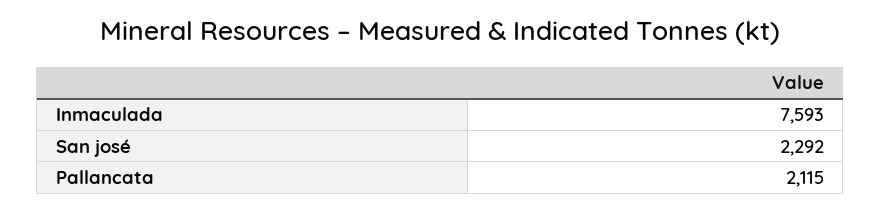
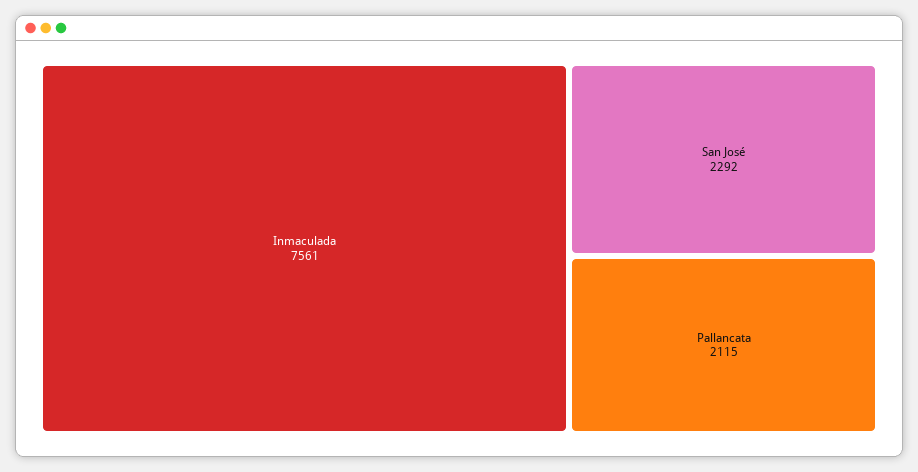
Inmaculada: 7593 -> 7561

